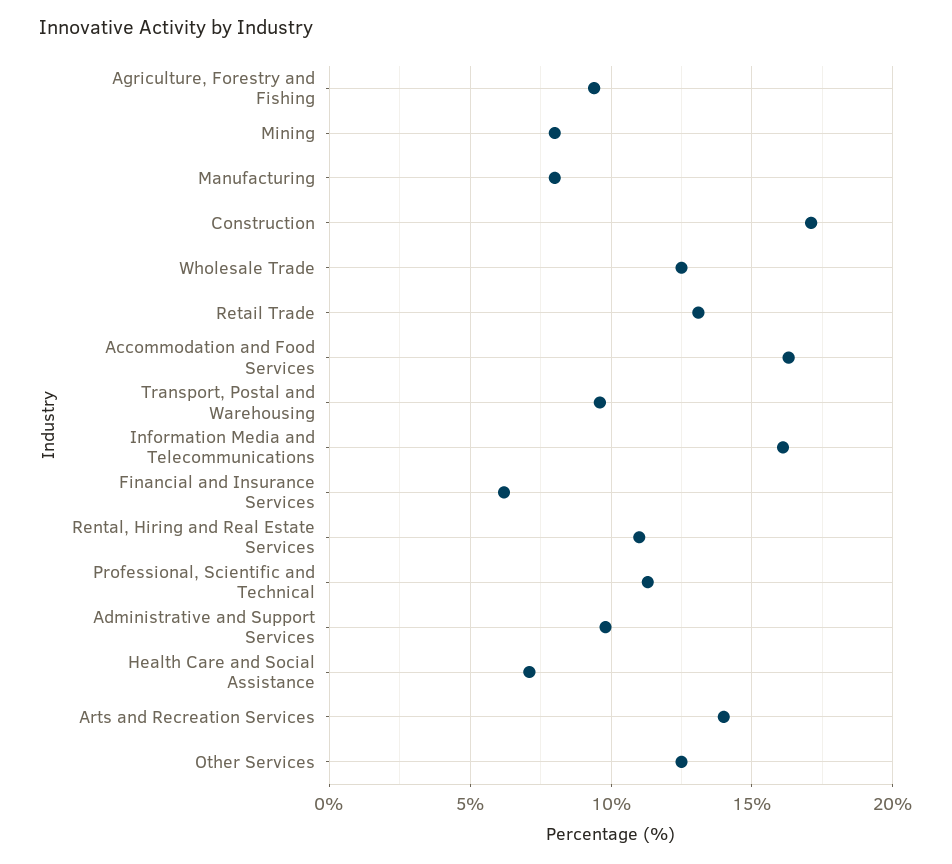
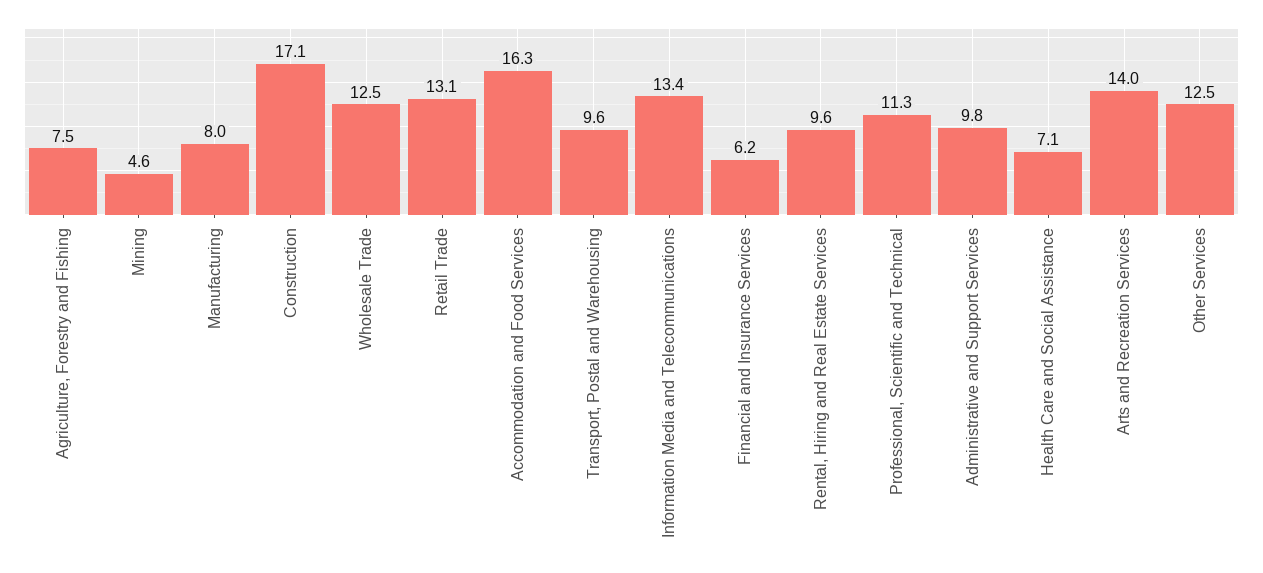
Agriculture, Forestry and Fishing: 9.5 -> 7.5
Mining: 8 -> 4.6
Information Media and Telecommunications: 16 -> 13.4
Rental, Hiring and Real Estate Services: 11 -> 9.6

